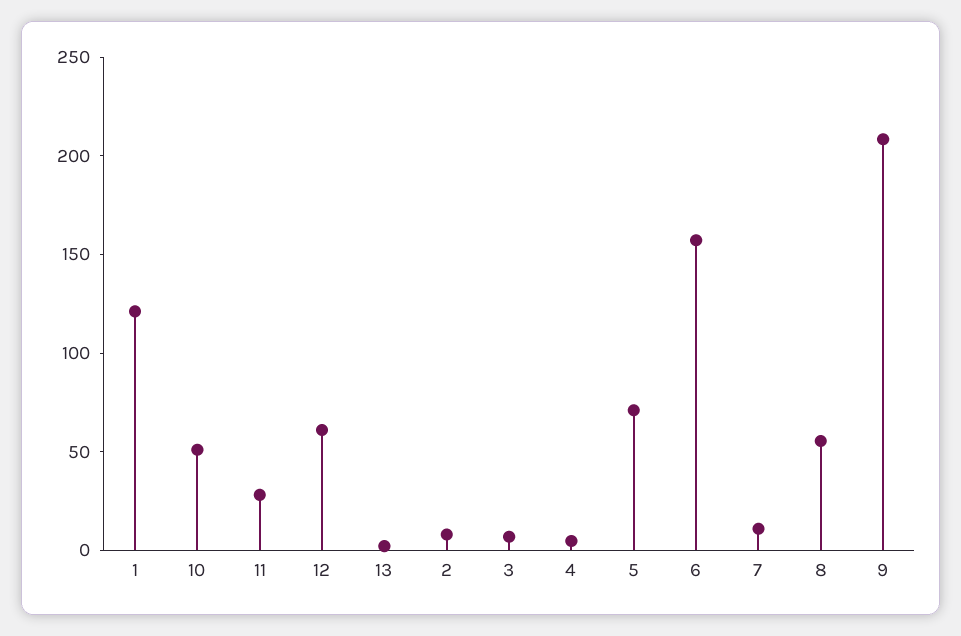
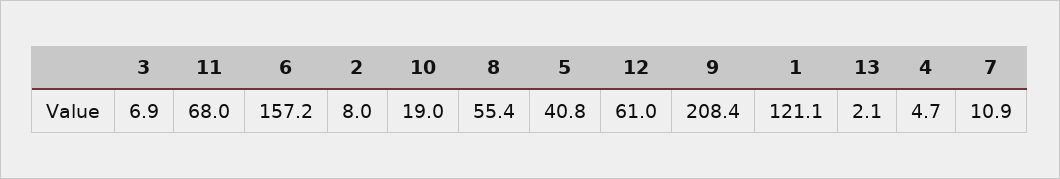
10: 50 -> 19
11: 30 -> 68
5: 70 -> 40.8

